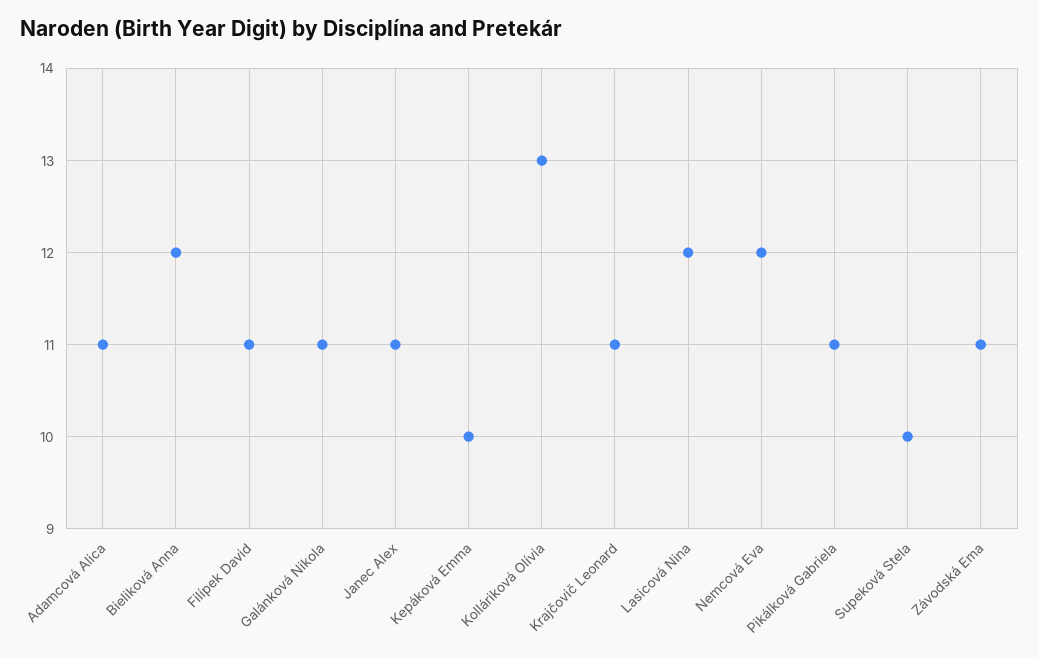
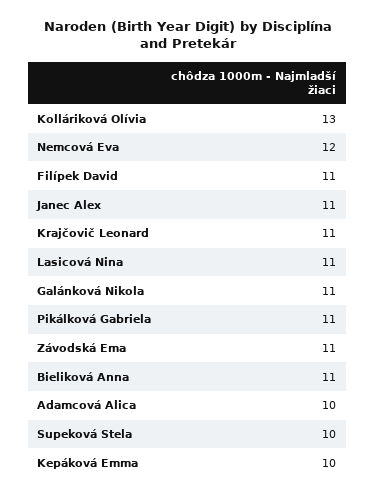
Adamcová Alica: 11 -> 10
Bieliková Anna: 12 -> 11
Lasicová Nina: 12 -> 11

